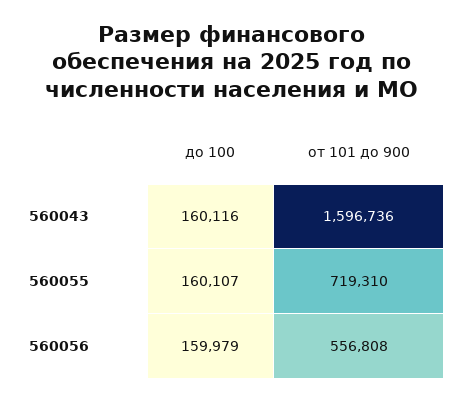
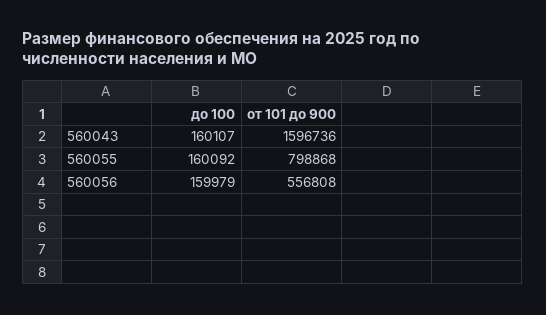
до 100, 560043: 160116 -> 160107
до 100, 560055: 160107 -> 160092
от 101 до 900, 560055: 719310 -> 798868

